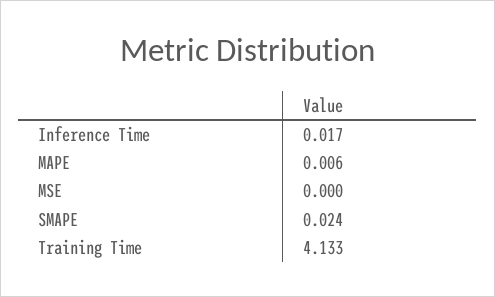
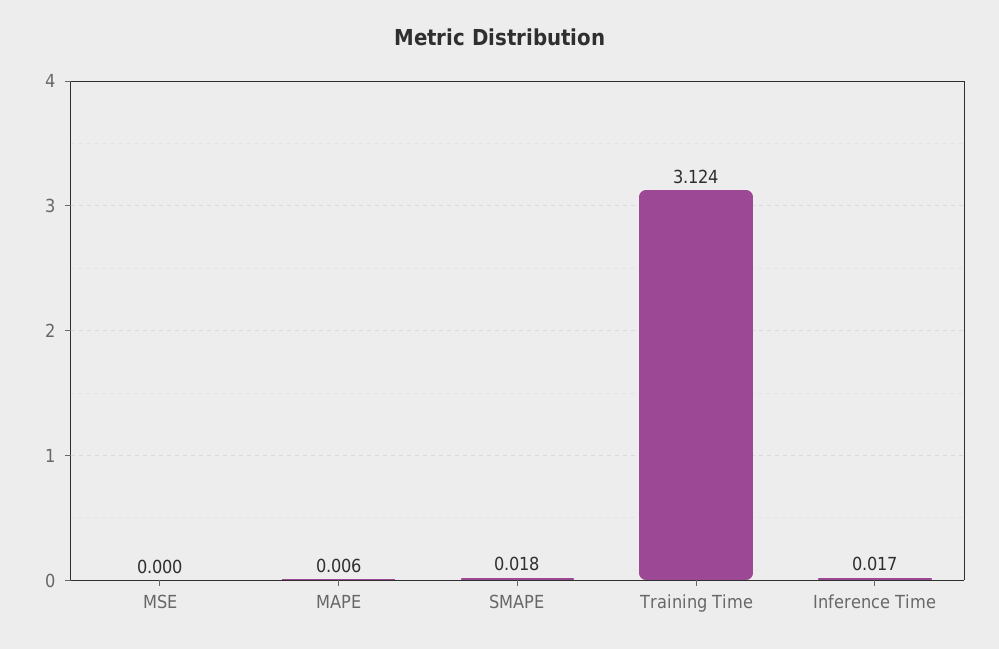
SMAPE: 0.024 -> 0.018
Training Time: 4.133 -> 3.124

